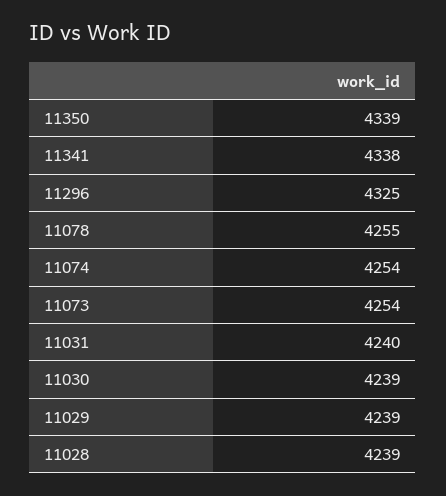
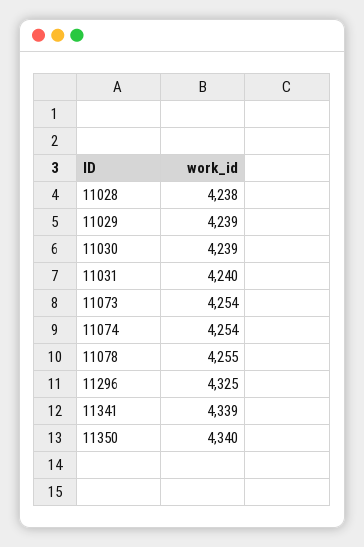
11350: 4339 -> 4340
11341: 4338 -> 4339
11028: 4239 -> 4238

